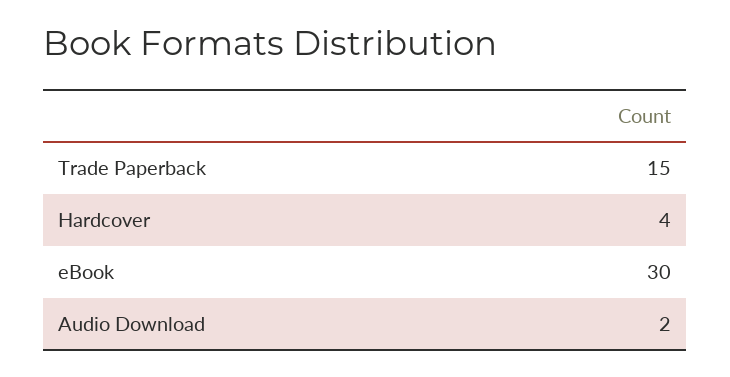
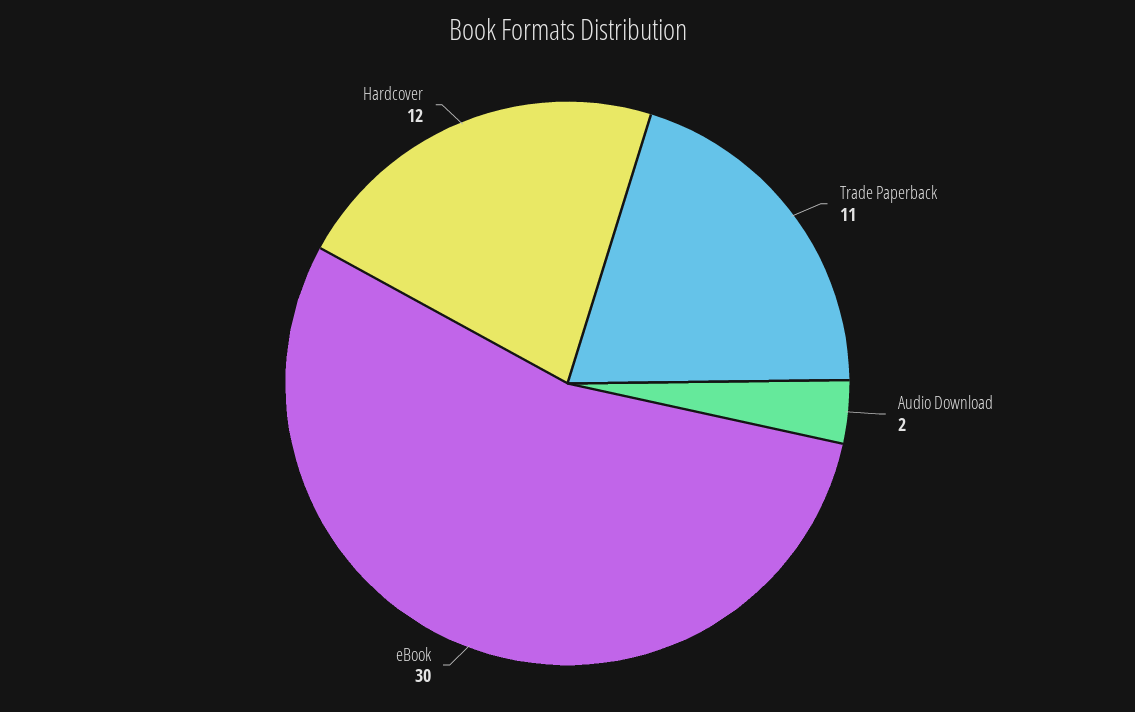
Trade Paperback: 15 -> 11
Hardcover: 4 -> 12

